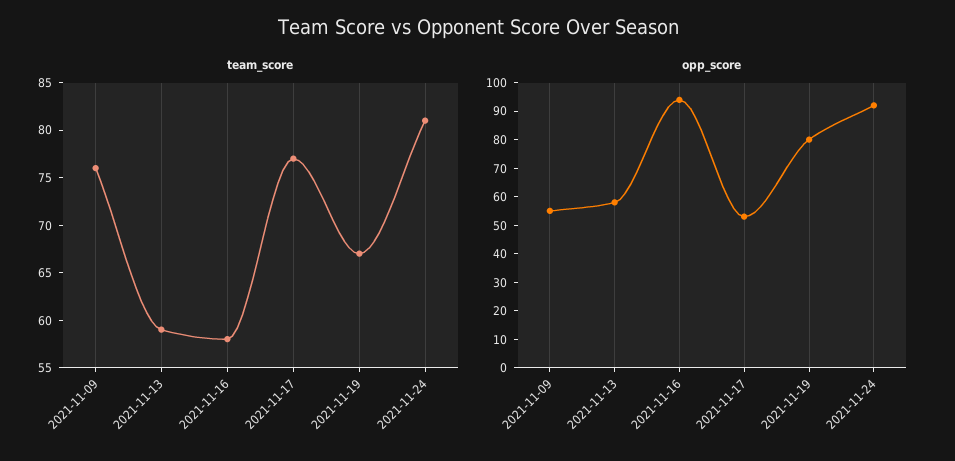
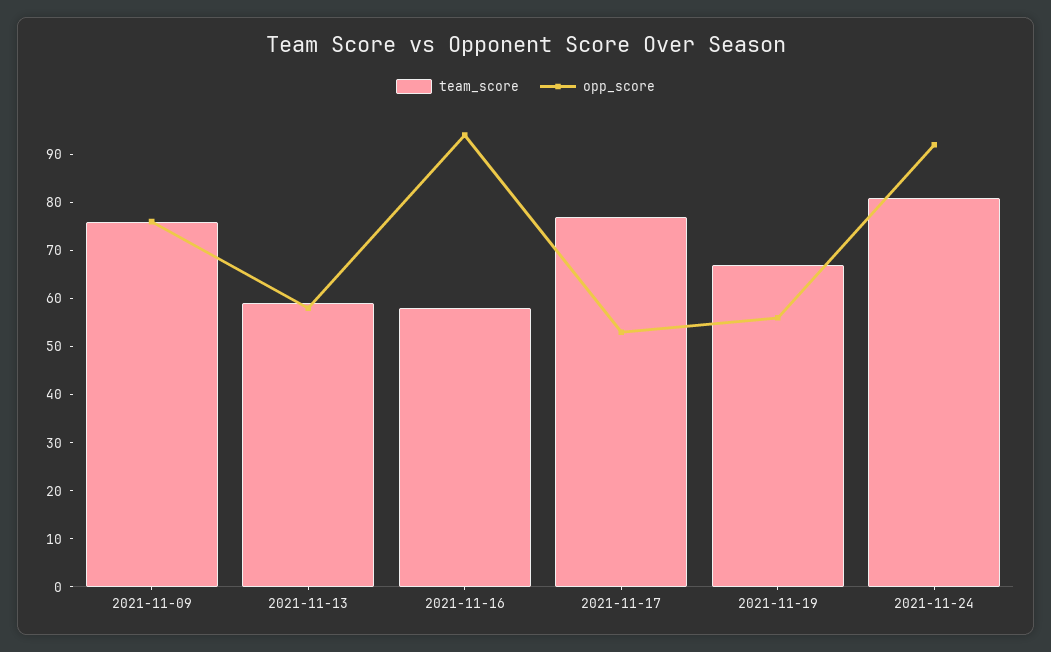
opp_score, 2021-11-09: 55 -> 75
opp_score, 2021-11-19: 80 -> 55

